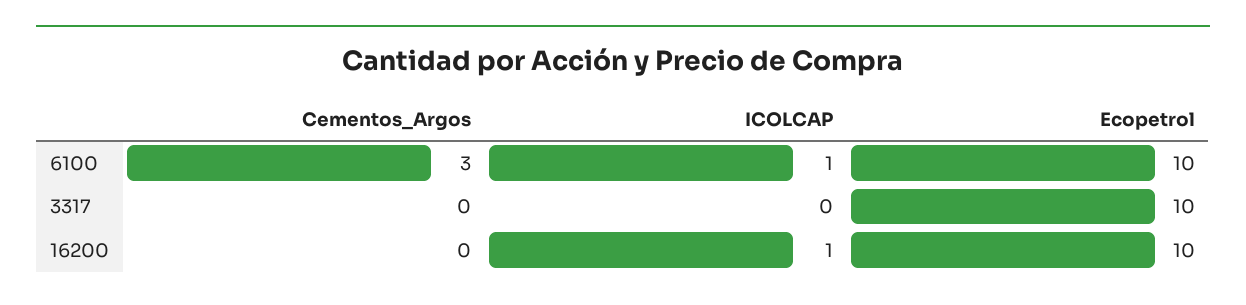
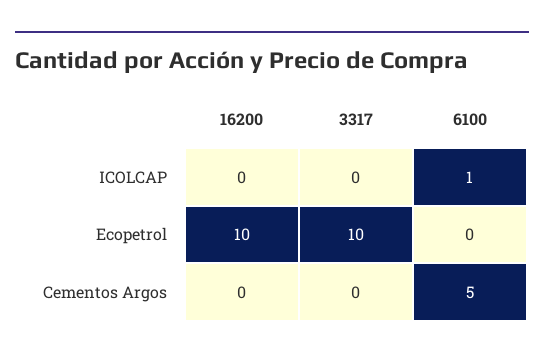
Cementos_Argos, 6100: 3 -> 5
Ecopetrol, 6100: 10 -> 0
ICOLCAP, 16200: 1 -> 0

